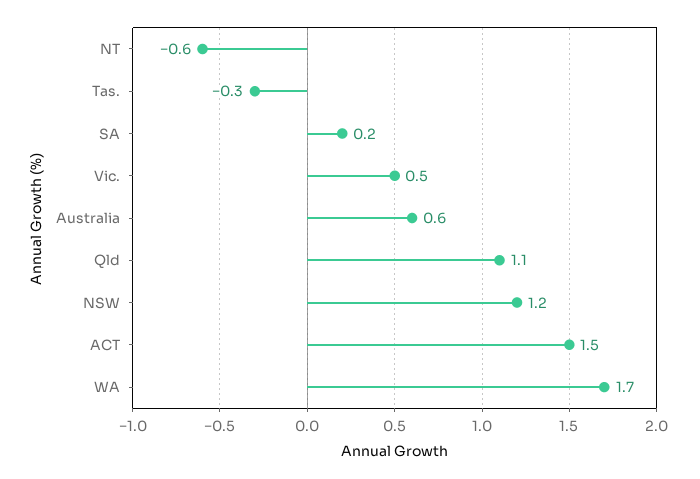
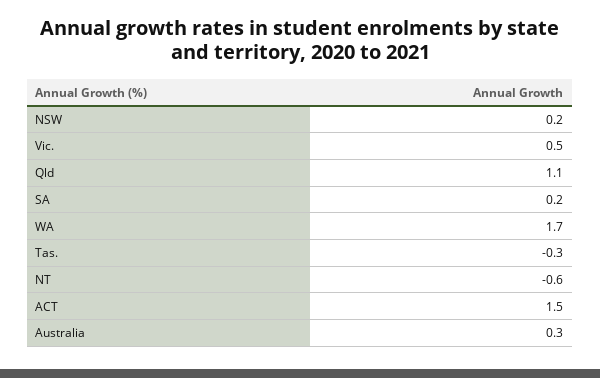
Australia: 0.6 -> 0.3
NSW: 1.2 -> 0.2

